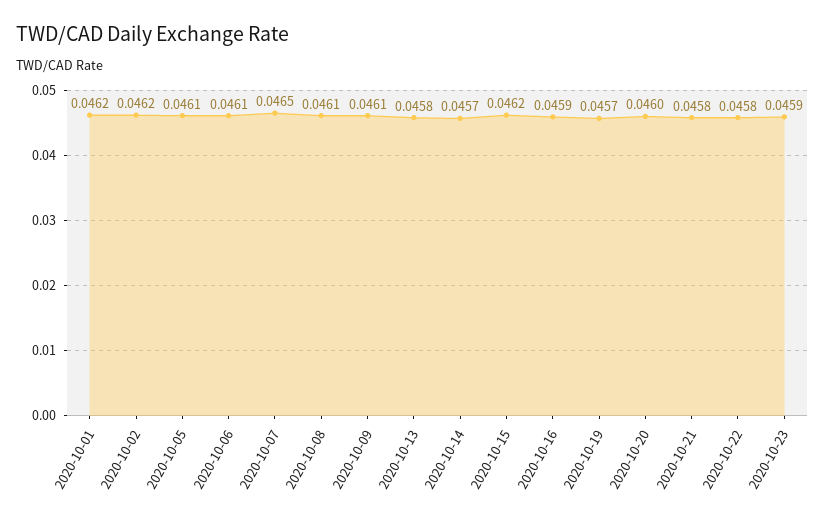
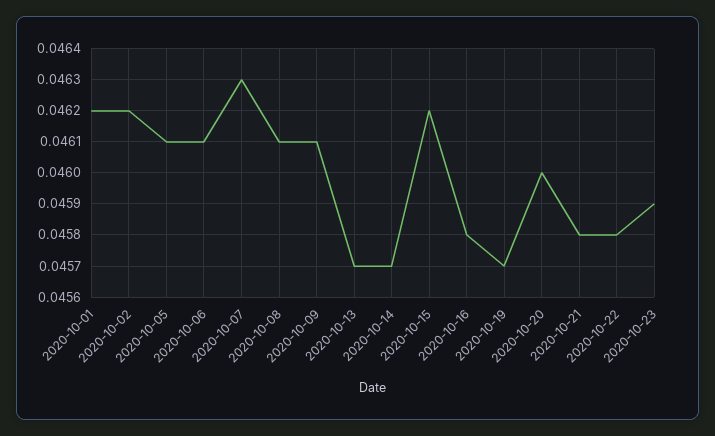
2020-10-07: 0.0465 -> 0.0463
2020-10-13: 0.0458 -> 0.0457
2020-10-16: 0.0459 -> 0.0458

